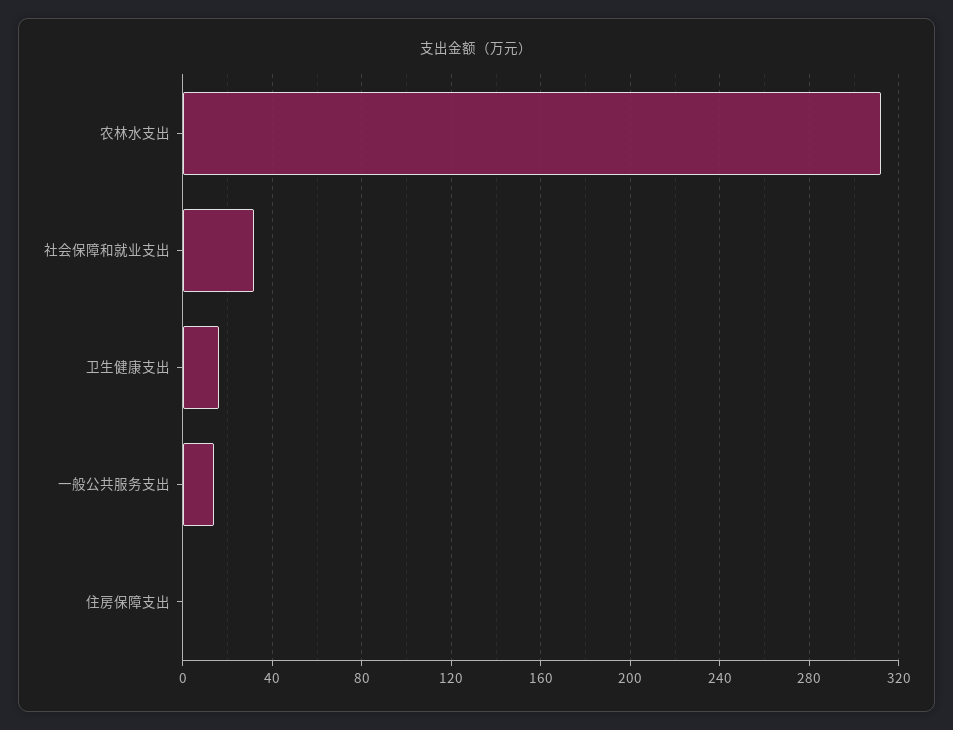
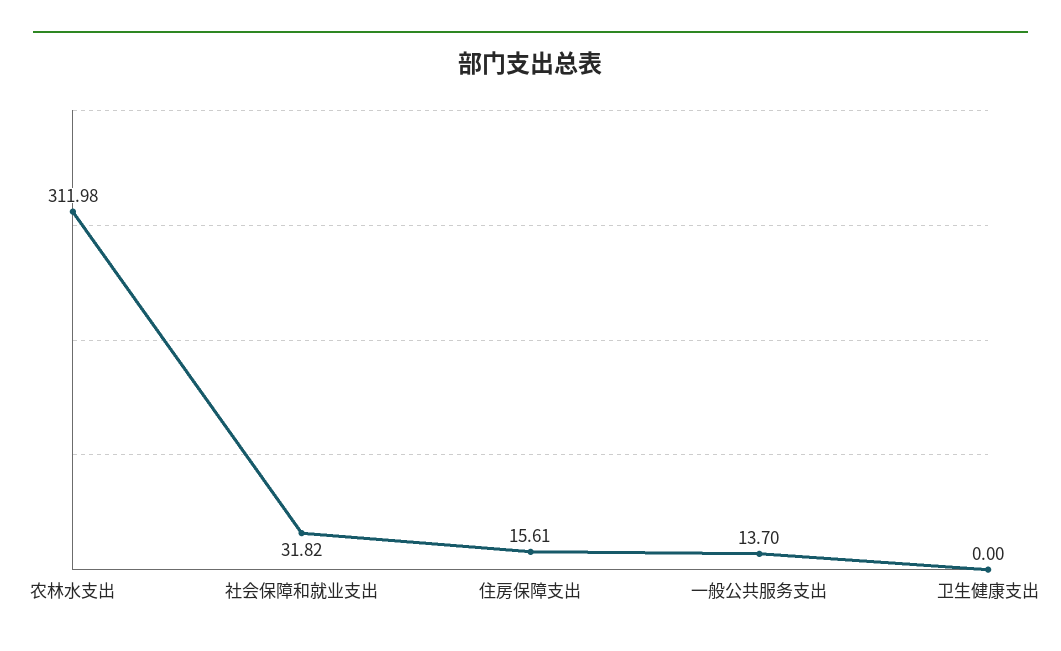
卫生健康支出: 15 -> 0
住房保障支出: 0 -> 15.61

